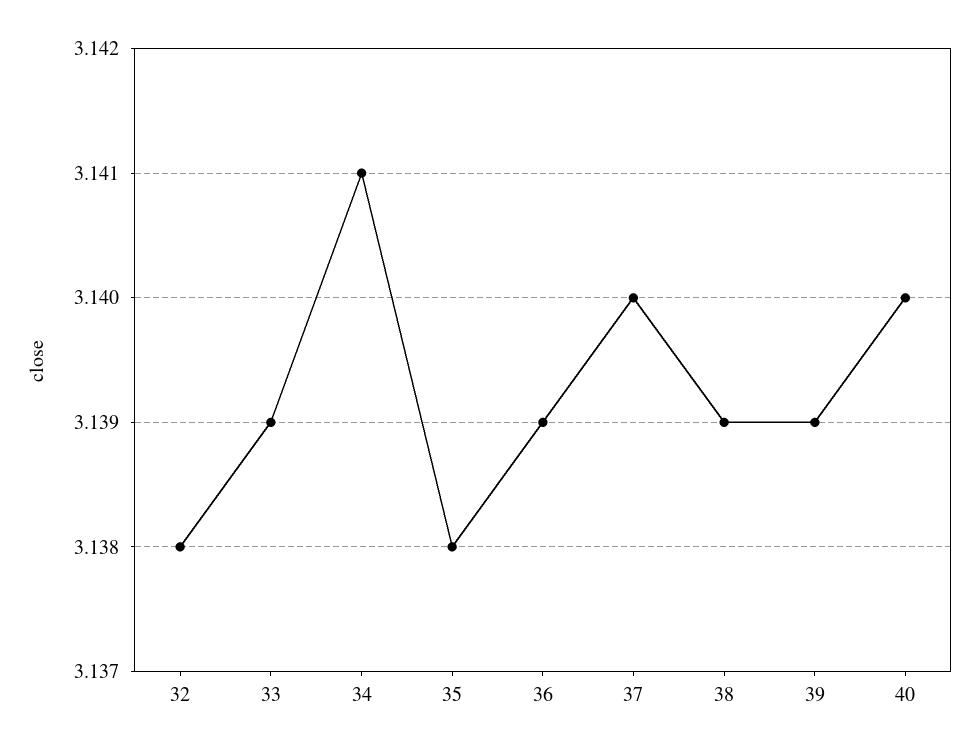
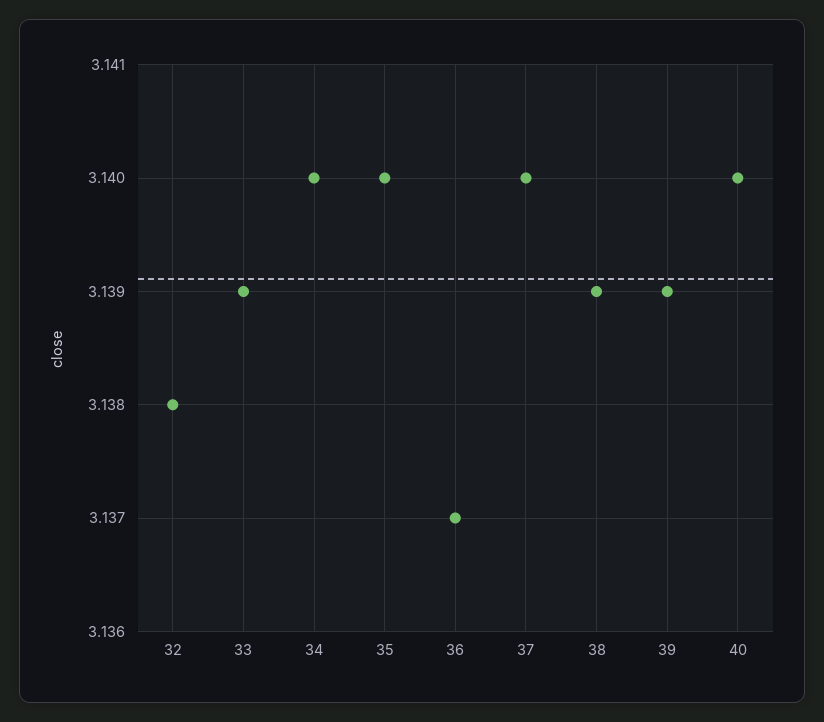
34: 3.141 -> 3.14
35: 3.138 -> 3.14
36: 3.139 -> 3.137

